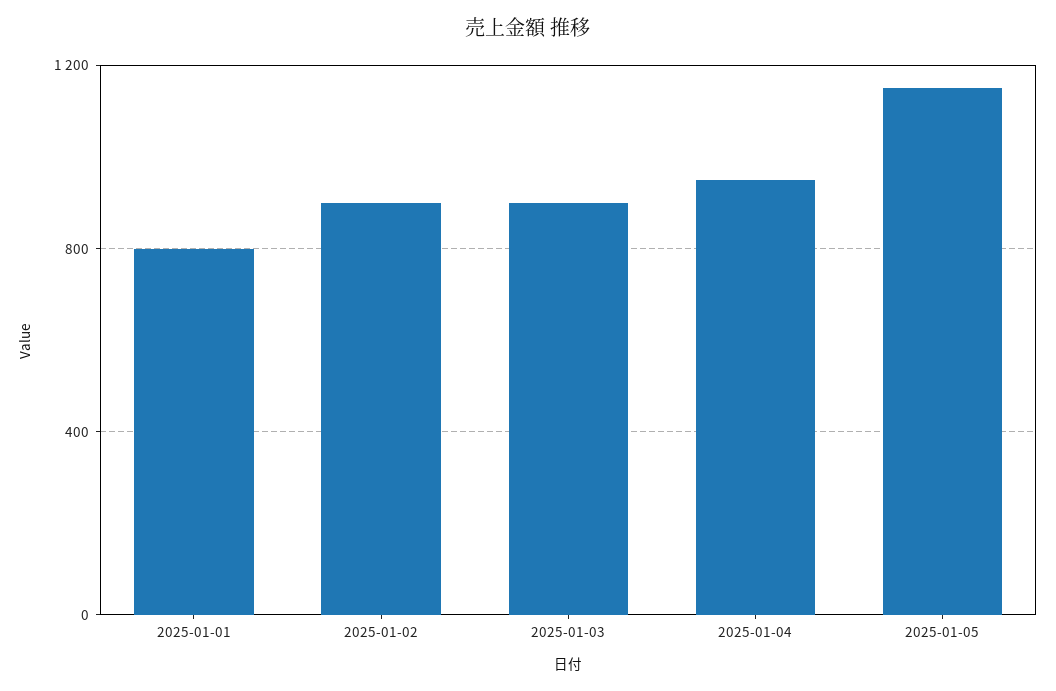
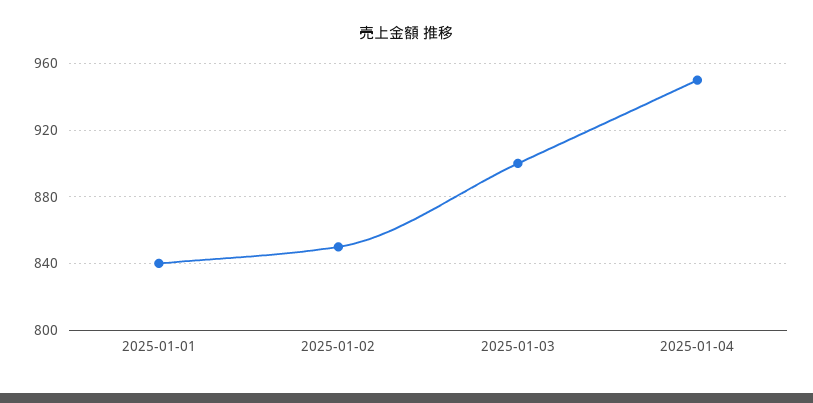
2025-01-01: 800 -> 840
2025-01-02: 900 -> 850
2025-01-05: 1150 -> none

